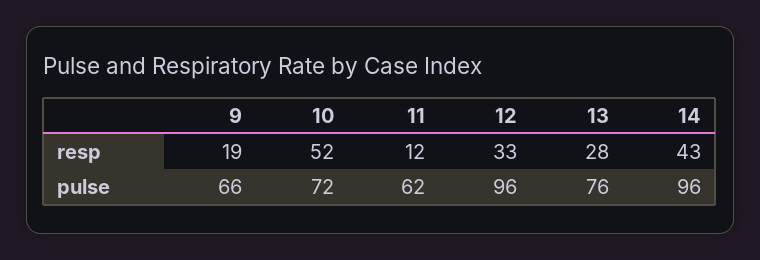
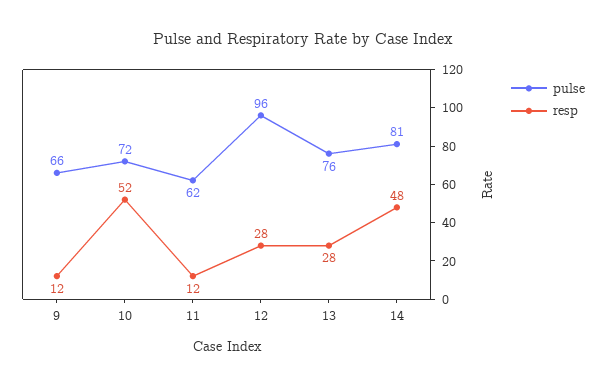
resp, 9: 19 -> 12
resp, 12: 33 -> 28
resp, 14: 43 -> 48
pulse, 14: 96 -> 81

